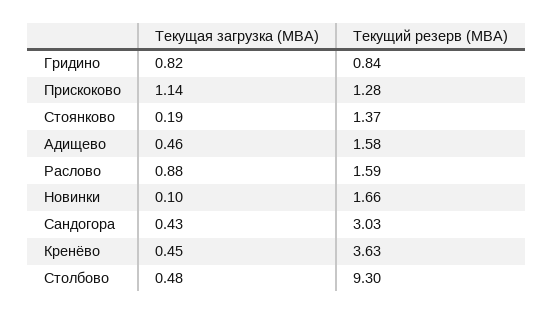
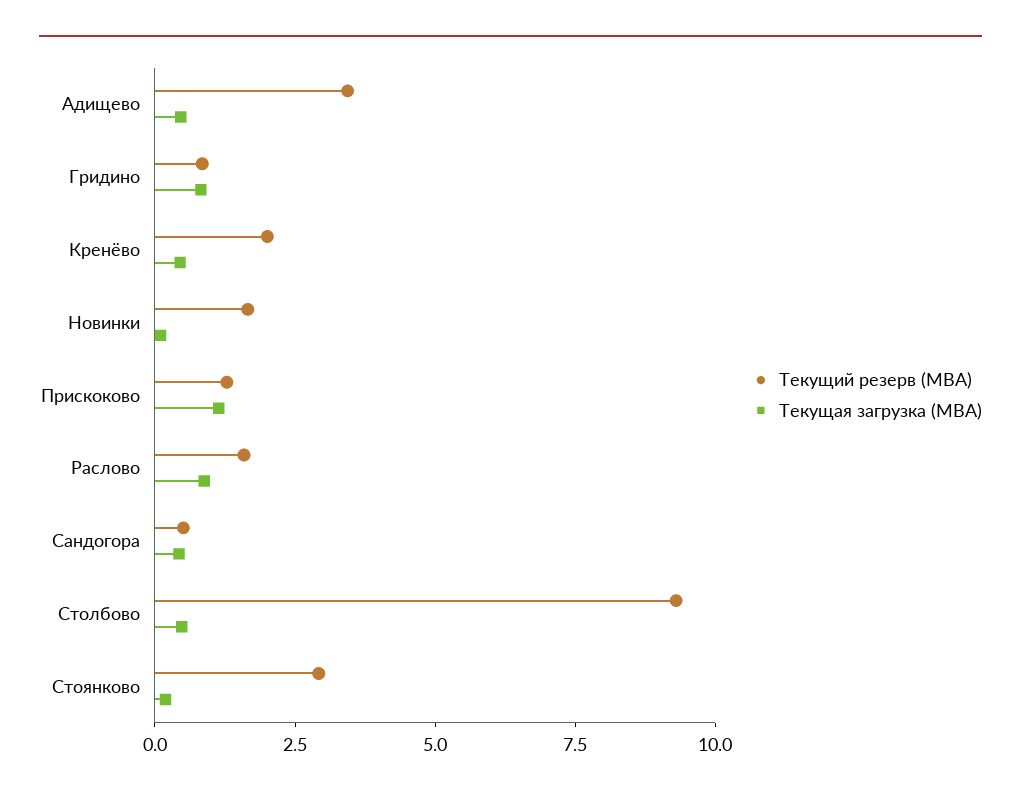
Текущий резерв (МВА), Стоянково: 1.37 -> 3
Текущий резерв (МВА), Адищево: 1.58 -> 3.5
Текущий резерв (МВА), Сандогора: 3.03 -> 0.5
Текущий резерв (МВА), Кренёво: 3.63 -> 2

